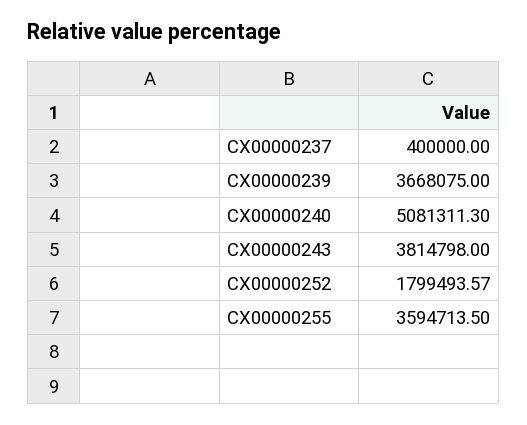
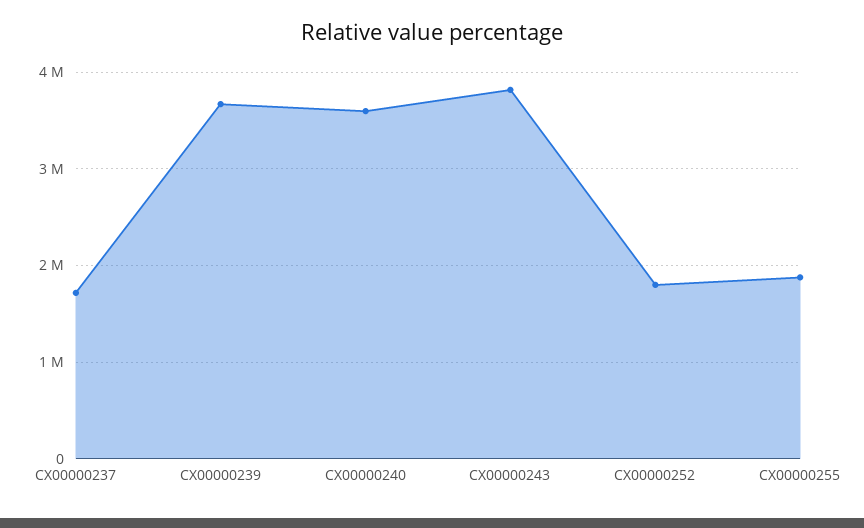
CX00000237: 400000 -> 1700000
CX00000240: 5081311.3 -> 3600000
CX00000255: 3594713.5 -> 1900000

